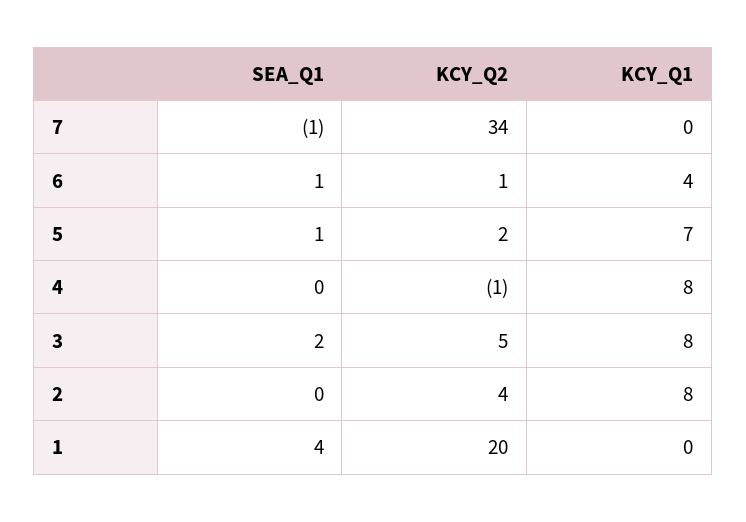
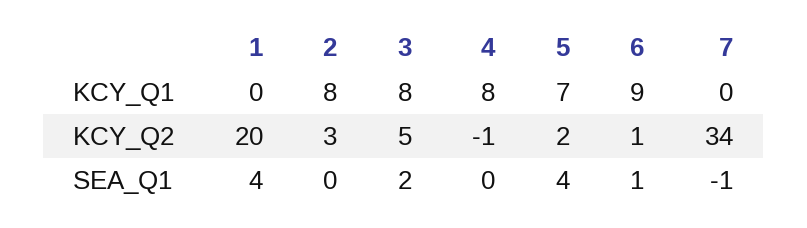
KCY_Q1, 6: 4 -> 9
SEA_Q1, 5: 1 -> 4
KCY_Q2, 2: 4 -> 3

